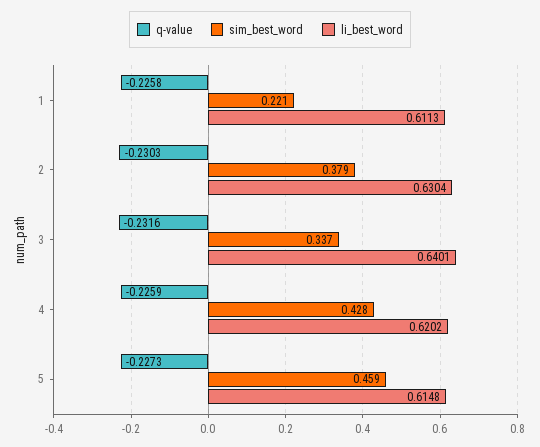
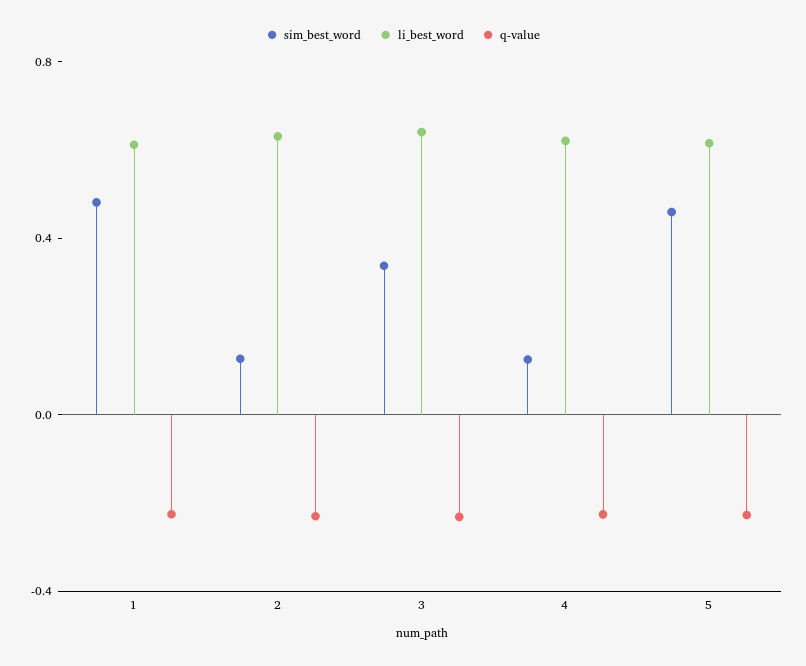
sim_best_word, 1: 0.221 -> 0.5
sim_best_word, 2: 0.379 -> 0.1
sim_best_word, 4: 0.428 -> 0.1

